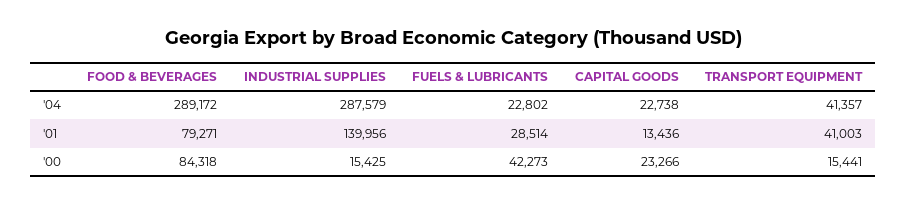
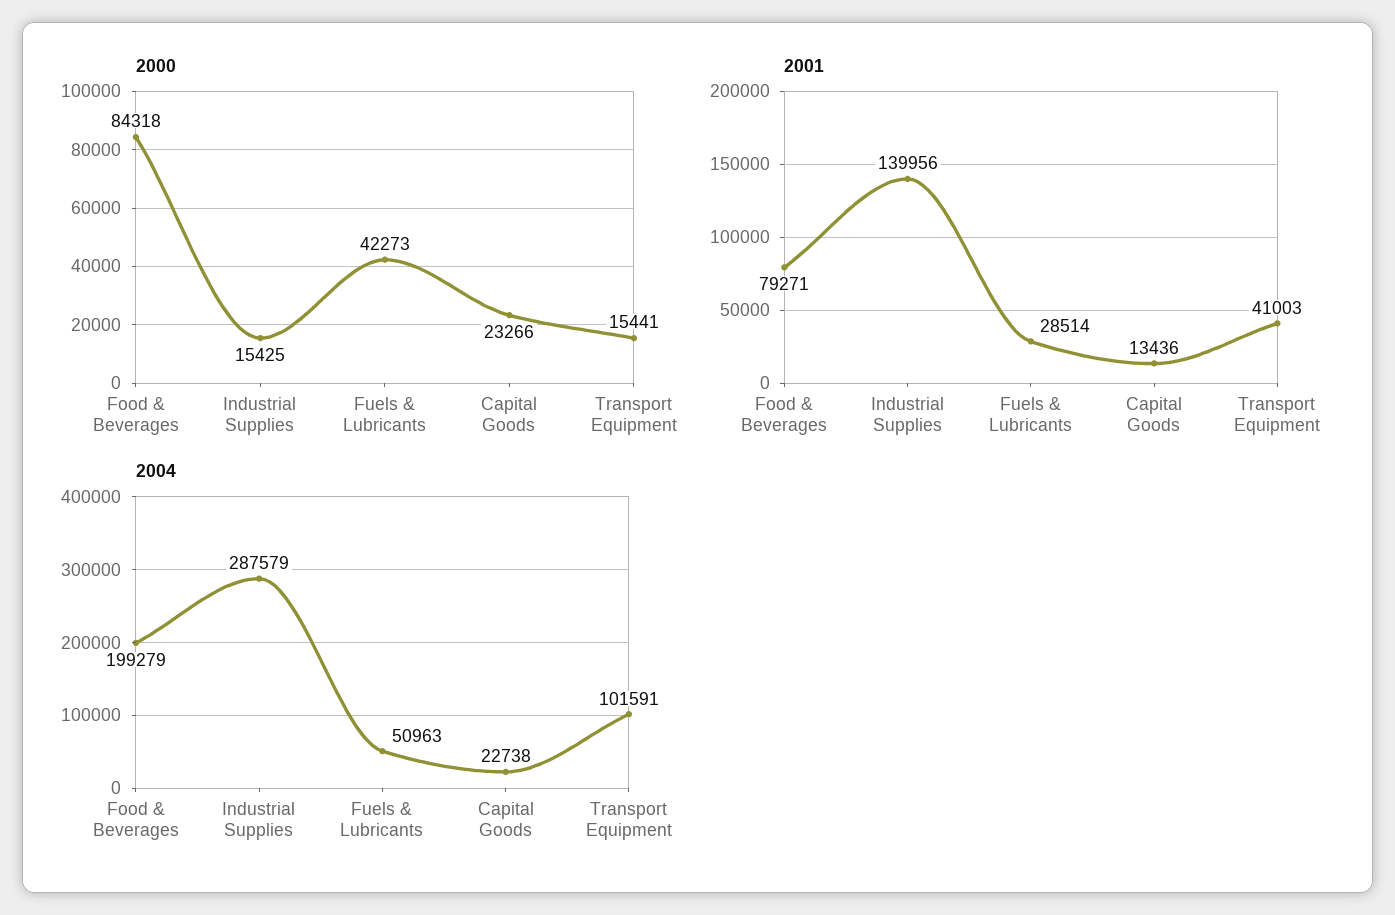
'04, FOOD & BEVERAGES: 289172 -> 199279
'04, FUELS & LUBRICANTS: 22802 -> 50963
'04, TRANSPORT EQUIPMENT: 41357 -> 101591

